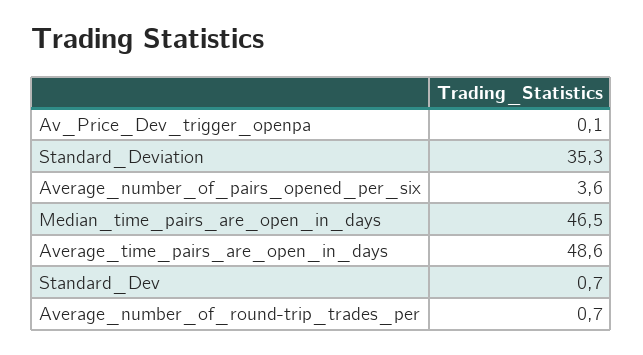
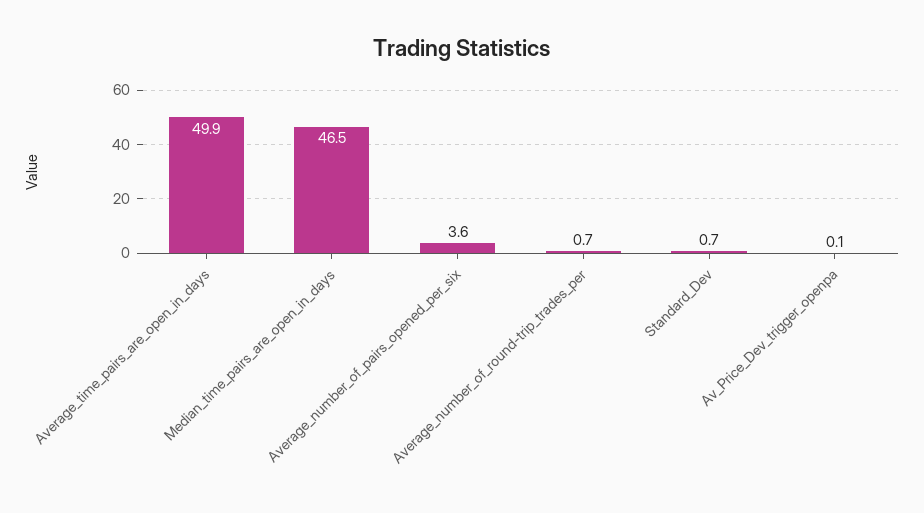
Standard_Deviation: 35.3 -> none
Average_time_pairs_are_open_in_days: 48.6 -> 49.9

